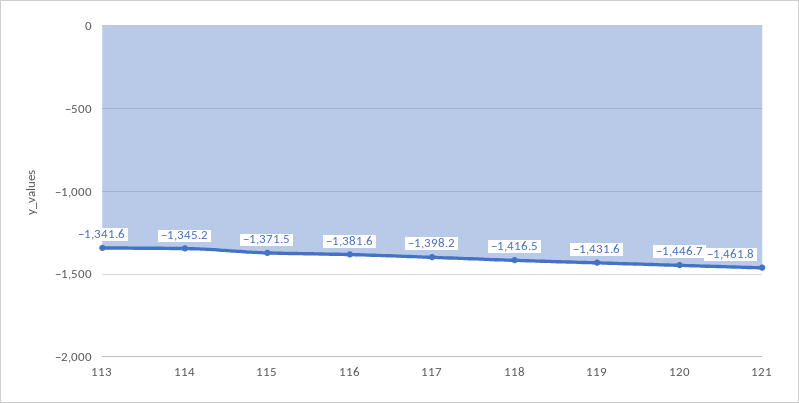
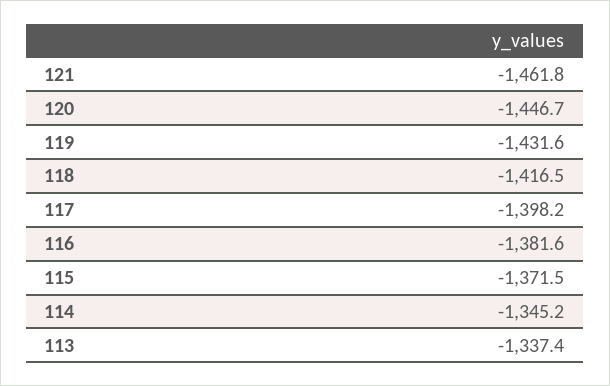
113: -1341.6 -> -1337.4

